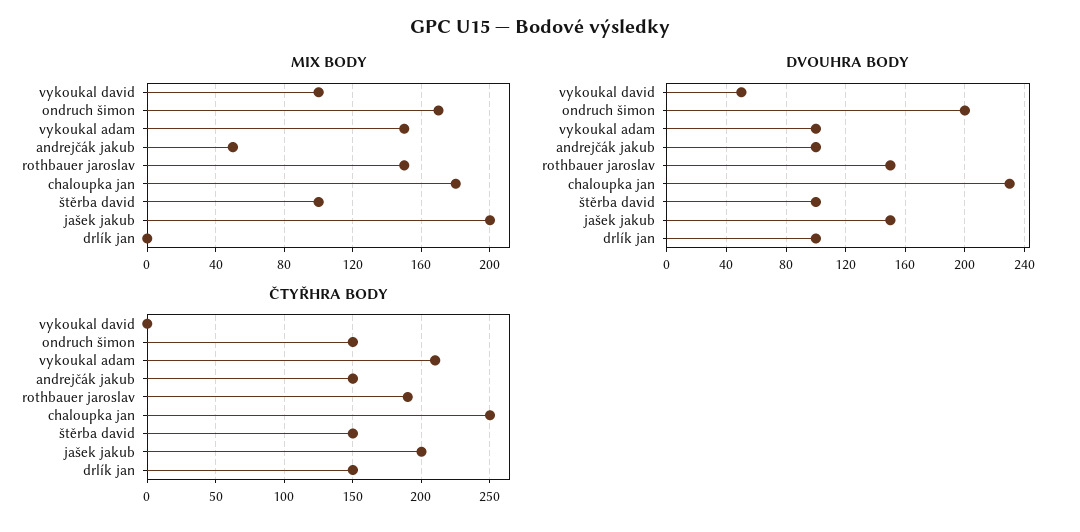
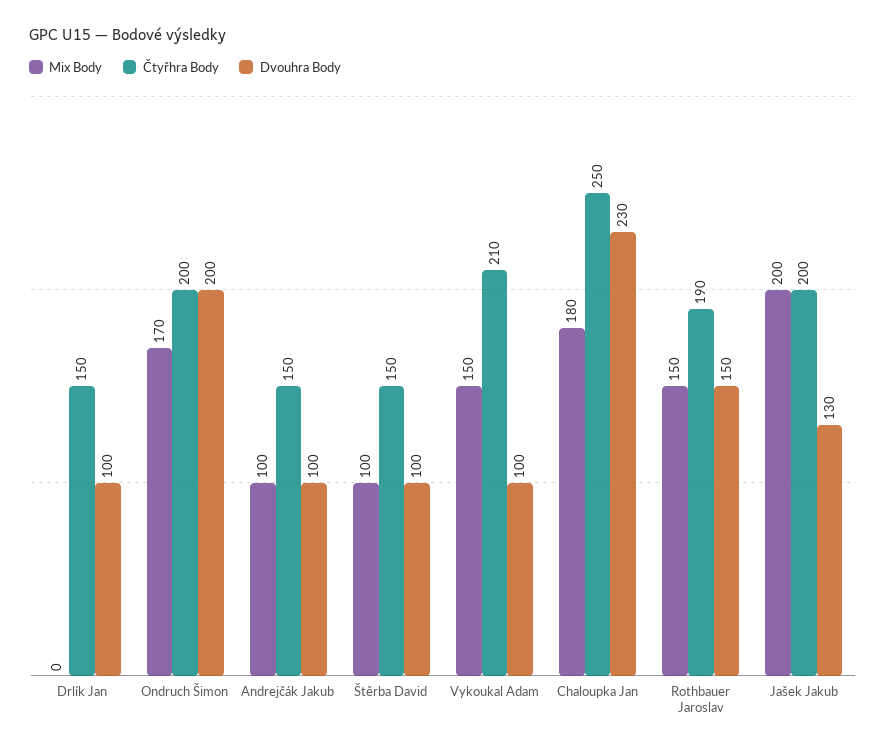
MIX BODY, vykoukal david: 100 -> none
MIX BODY, andrejčák jakub: 50 -> 100
DVOUHRA BODY, vykoukal david: 50 -> none
DVOUHRA BODY, jašek jakub: 150 -> 130
ČTYŘHRA BODY, vykoukal david: 0 -> none
ČTYŘHRA BODY, ondruch šimon: 150 -> 200

